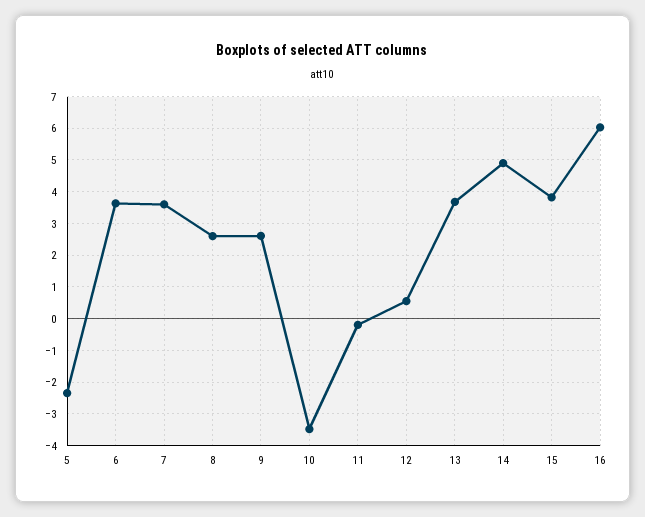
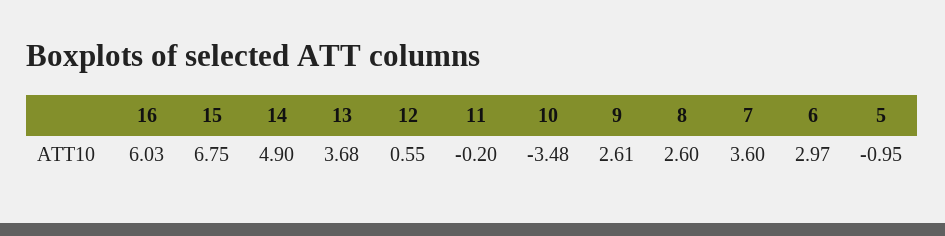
5: -2.4 -> -0.95
6: 3.6 -> 2.97
15: 3.8 -> 6.75

